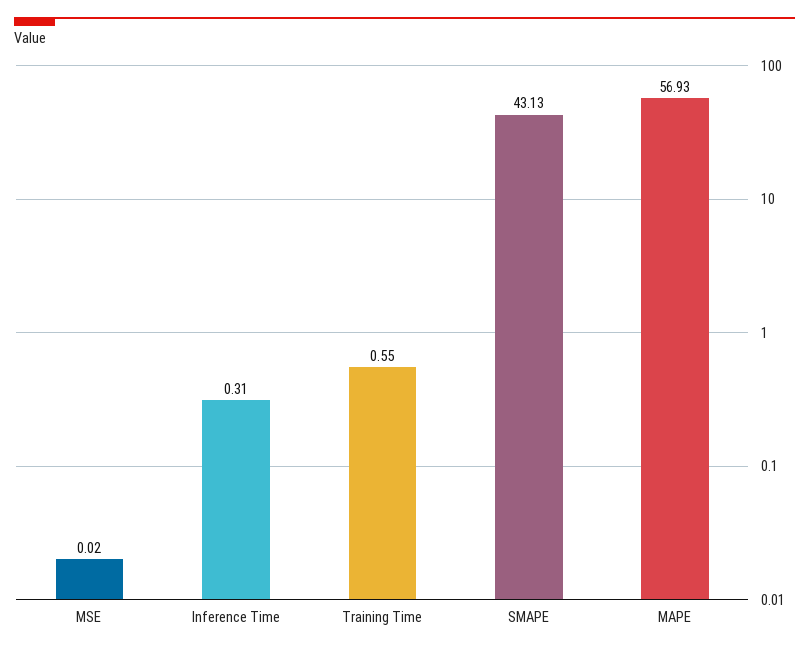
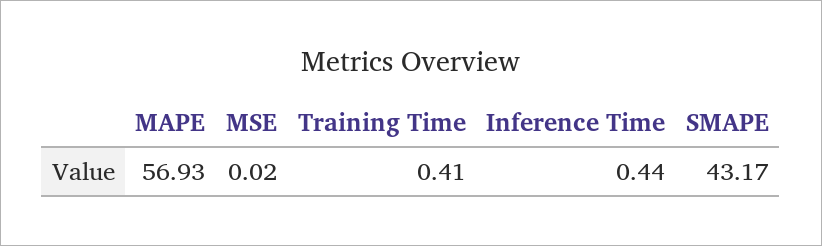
Inference Time: 0.31 -> 0.44
Training Time: 0.55 -> 0.41
SMAPE: 43.13 -> 43.17

